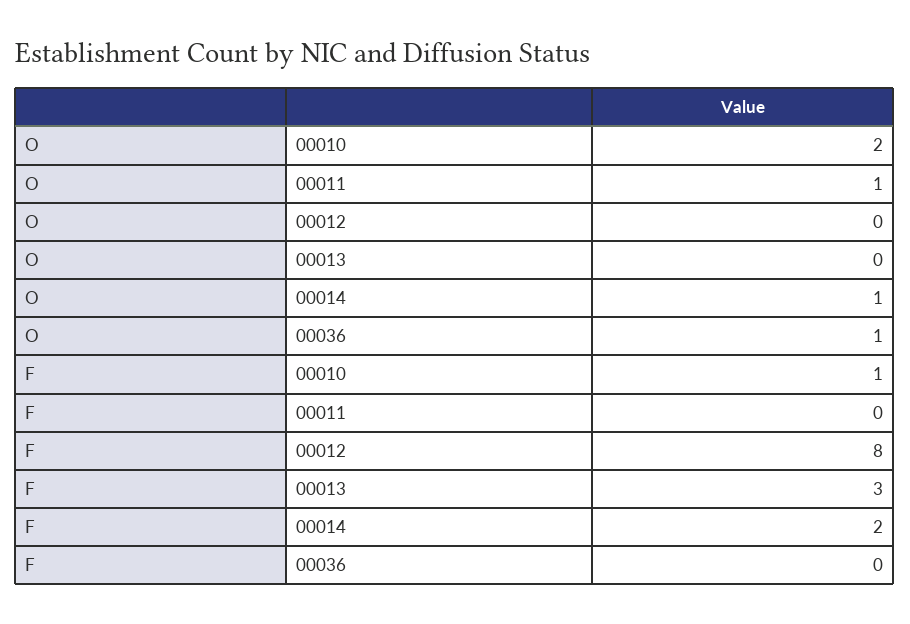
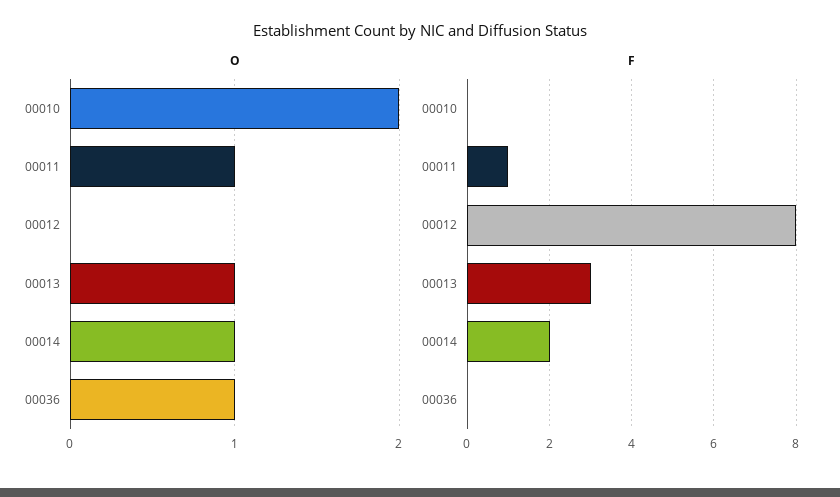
O, 00013: 0 -> 1
F, 00010: 1 -> 0
F, 00011: 0 -> 1

